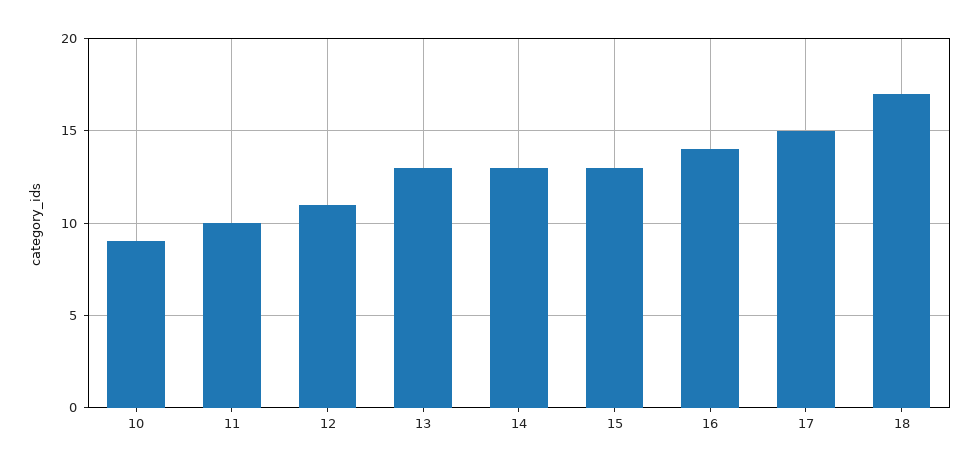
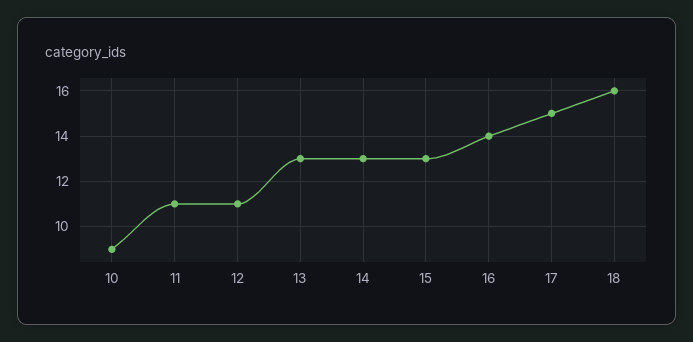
11: 10 -> 11
18: 17 -> 16

